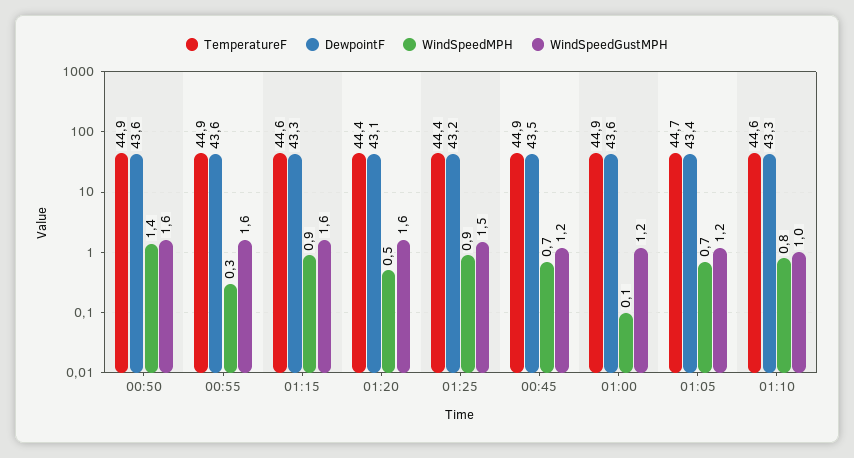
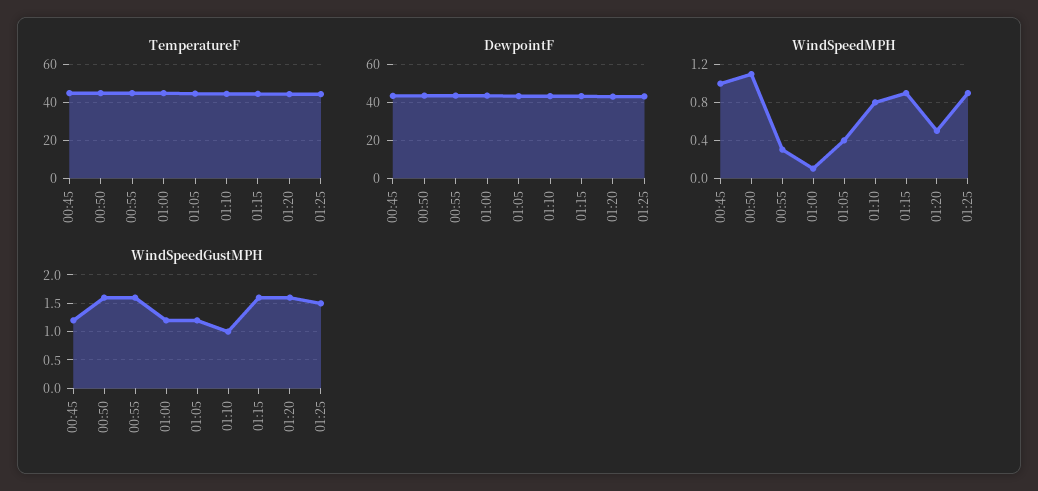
WindSpeedMPH, 00:50: 1.4 -> 1.1
WindSpeedMPH, 00:45: 0.7 -> 1
WindSpeedMPH, 01:05: 0.7 -> 0.4

